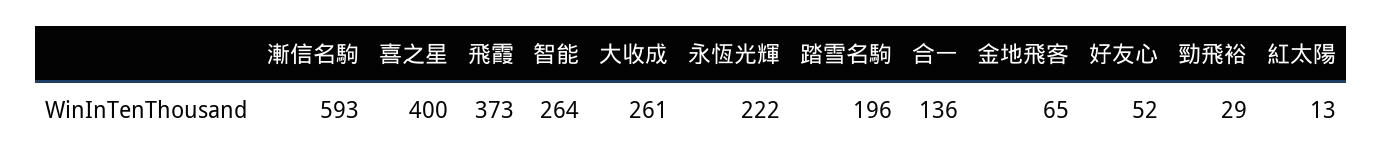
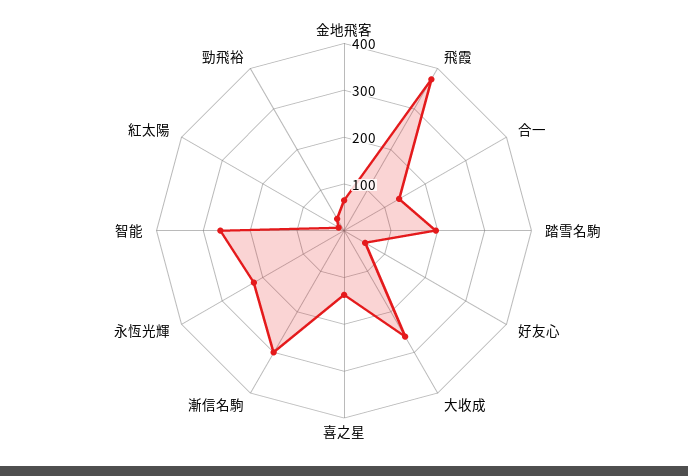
漸信名駒: 593 -> 300
喜之星: 400 -> 140

